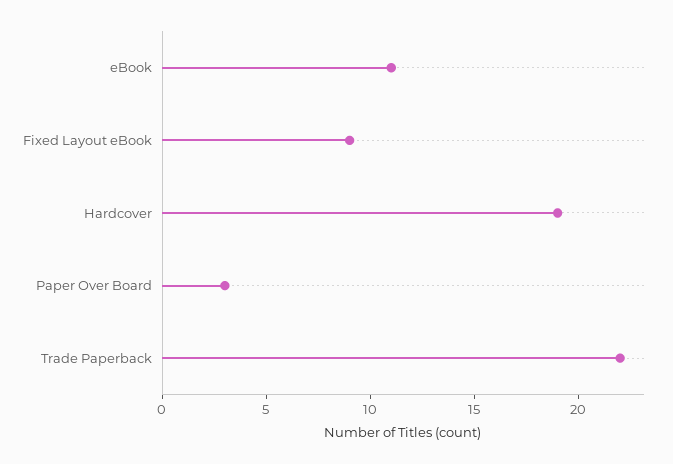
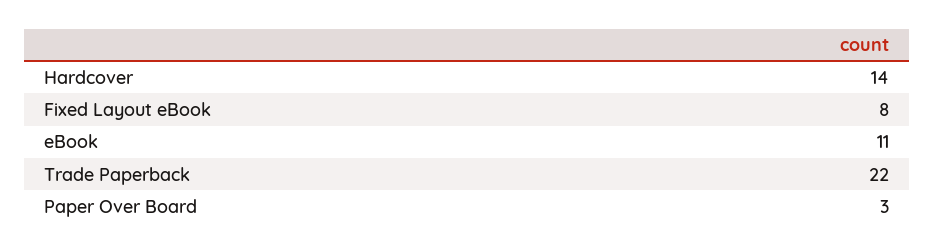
Fixed Layout eBook: 9 -> 8
Hardcover: 19 -> 14

